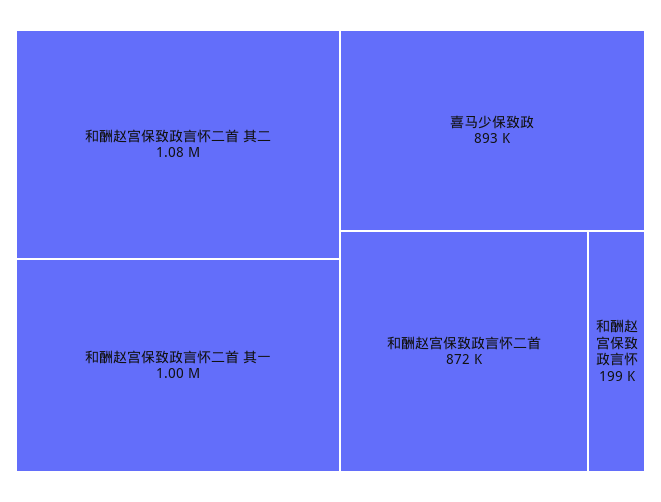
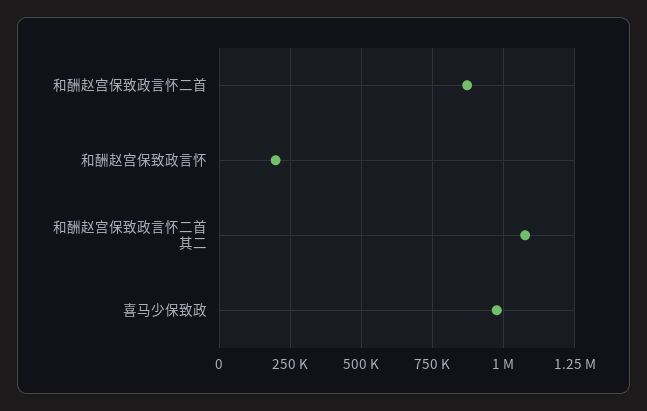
和酬赵宫保致政言怀二首 其一: 1000000 -> none
喜马少保致政: 893000 -> 975000

